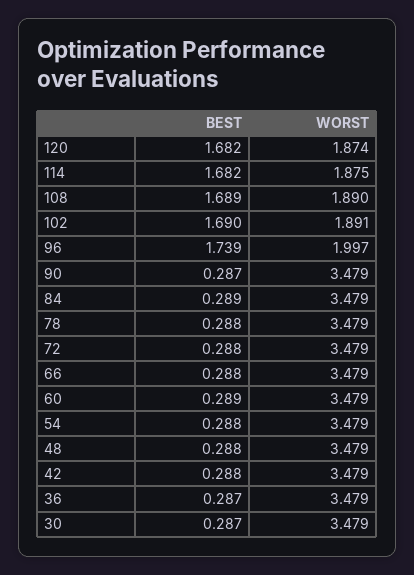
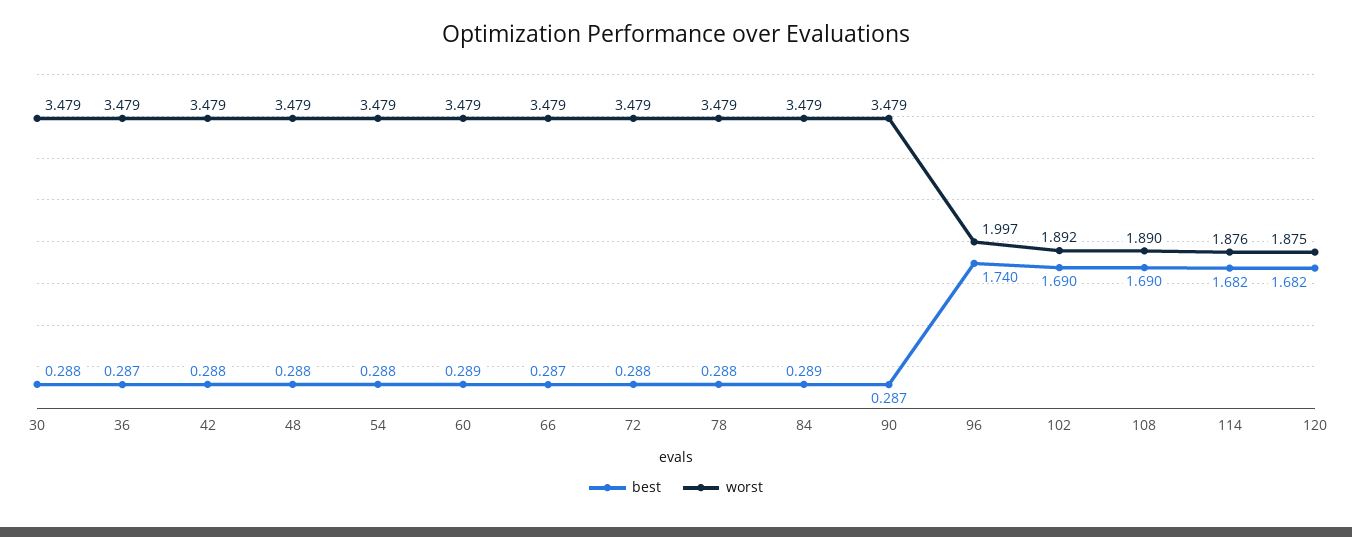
WORST, 120: 1.874 -> 1.875
WORST, 114: 1.875 -> 1.876
BEST, 108: 1.689 -> 1.69
WORST, 102: 1.891 -> 1.892
BEST, 96: 1.739 -> 1.74
BEST, 66: 0.288 -> 0.287
BEST, 30: 0.287 -> 0.288

